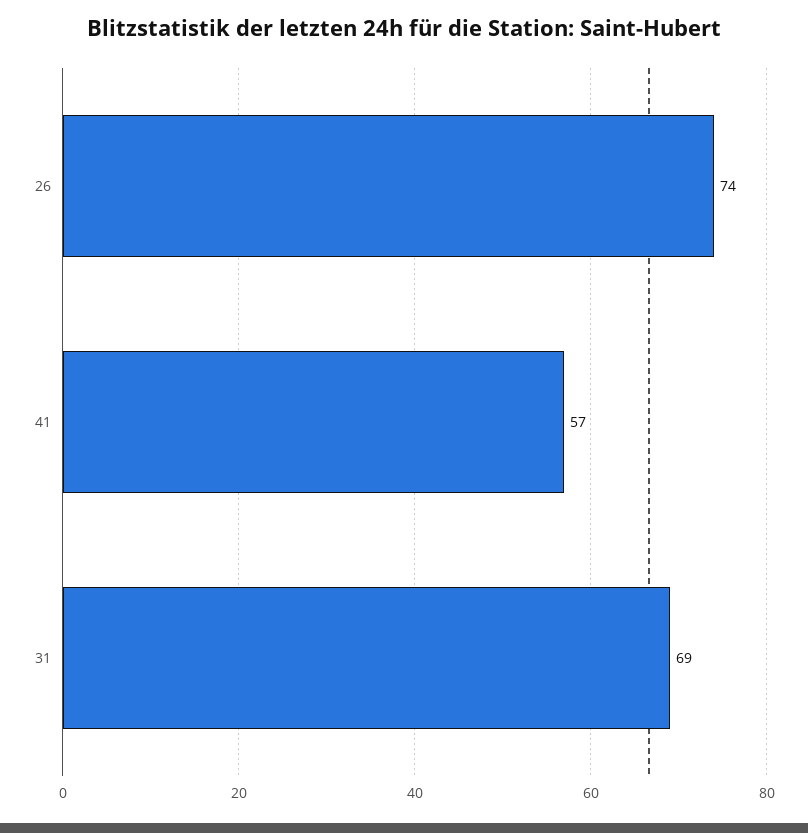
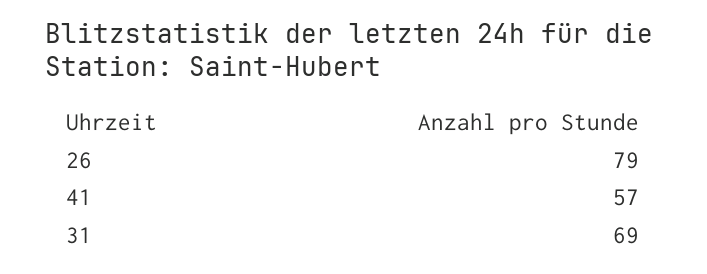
26: 74 -> 79

